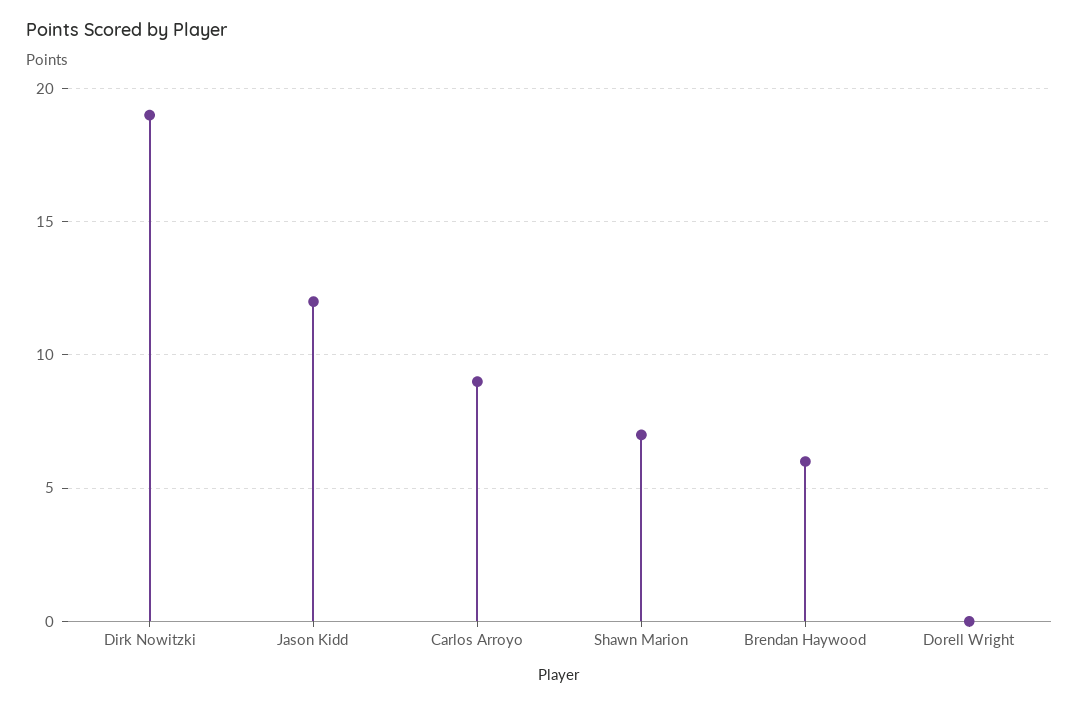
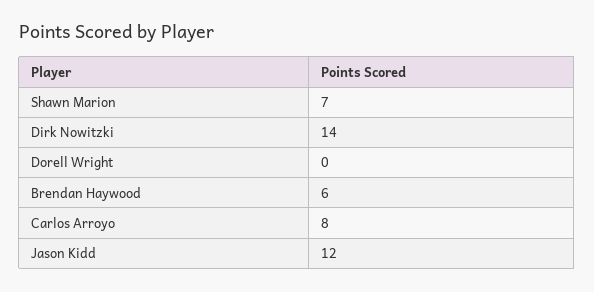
Dirk Nowitzki: 19 -> 14
Carlos Arroyo: 9 -> 8

